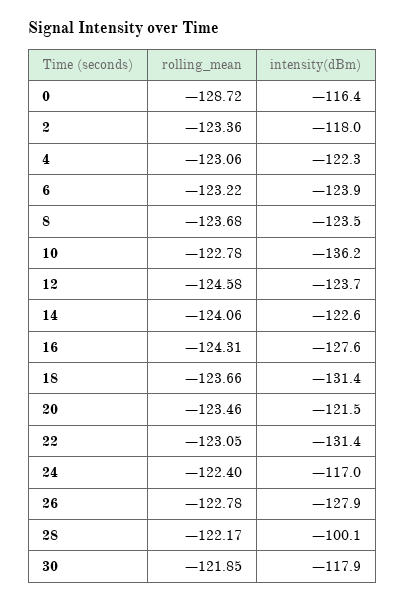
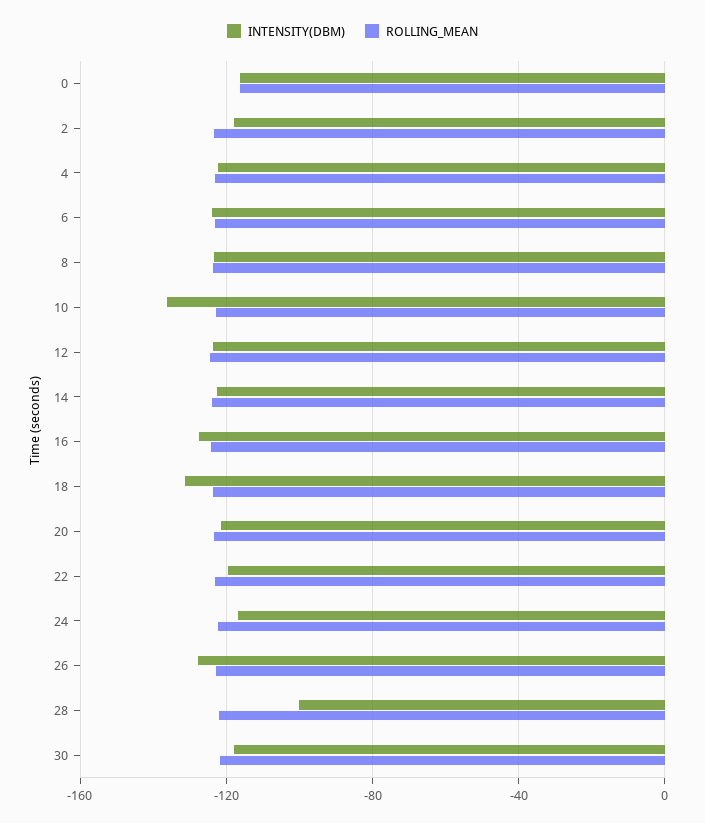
rolling_mean, 0: -128.72 -> -115
intensity(dBm), 22: -131.4 -> -120

